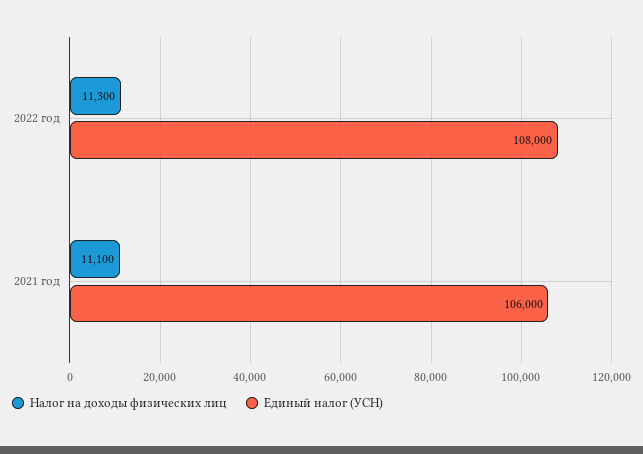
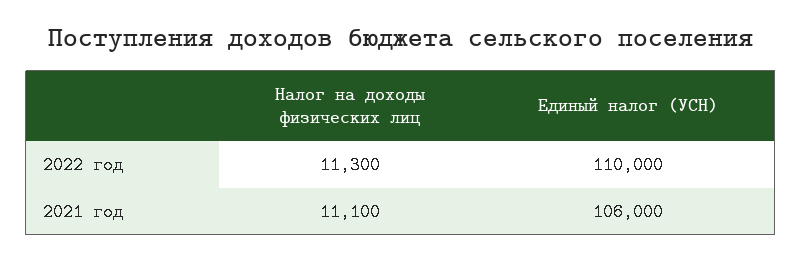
Единый налог (УСН), 2022 год: 108000 -> 110000

